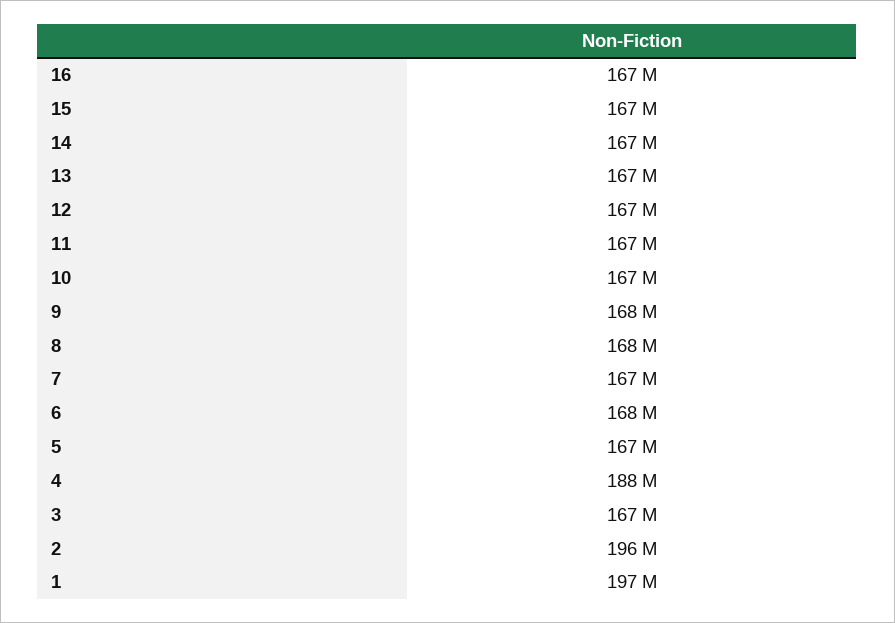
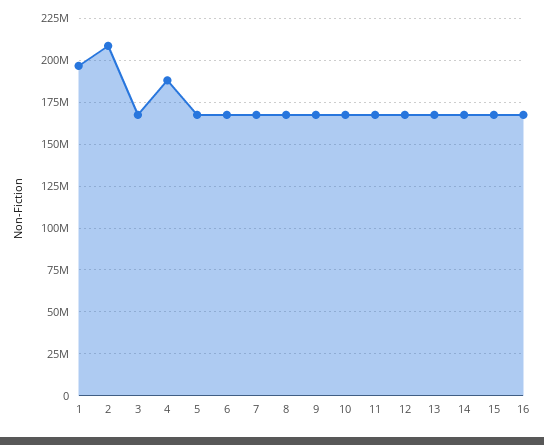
2: 196000000 -> 210000000

